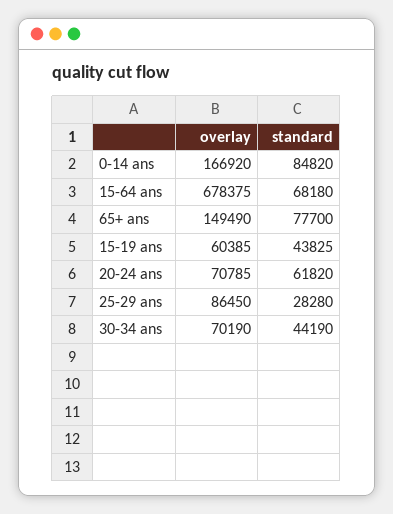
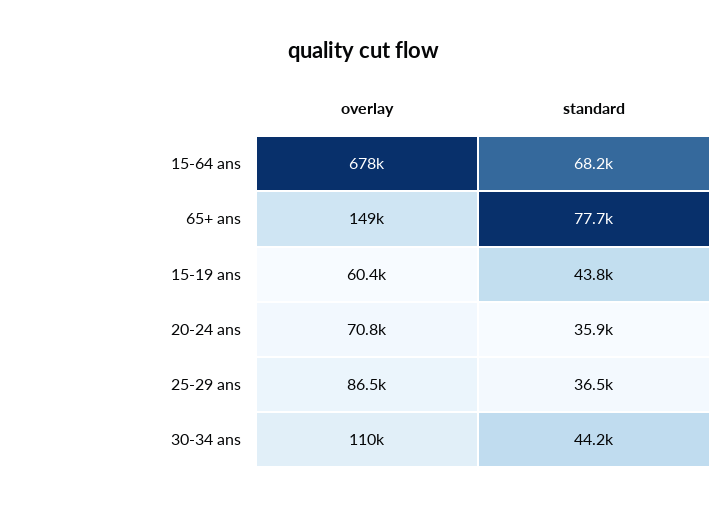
overlay, 0-14 ans: 166920 -> none
standard, 0-14 ans: 84820 -> none
standard, 20-24 ans: 61820 -> 35900
standard, 25-29 ans: 28280 -> 36500
overlay, 30-34 ans: 70190 -> 110000

